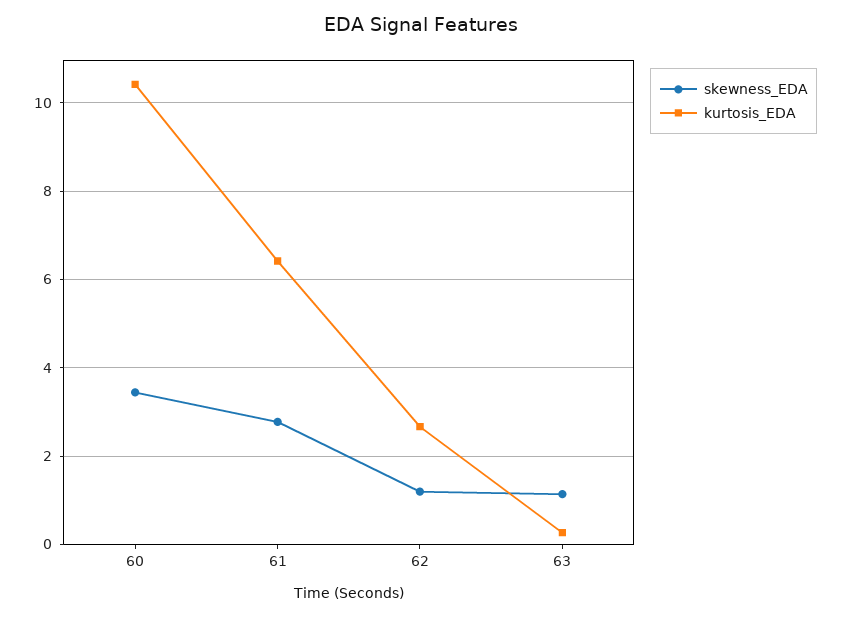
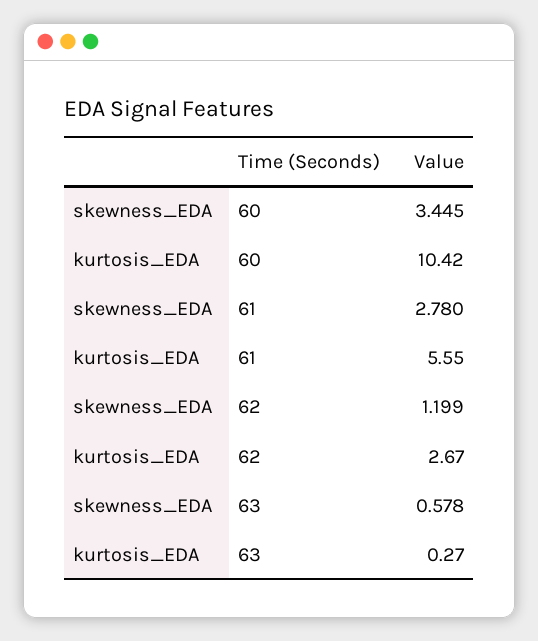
kurtosis_EDA, 61: 6.4 -> 5.55
skewness_EDA, 63: 1.2 -> 0.578

